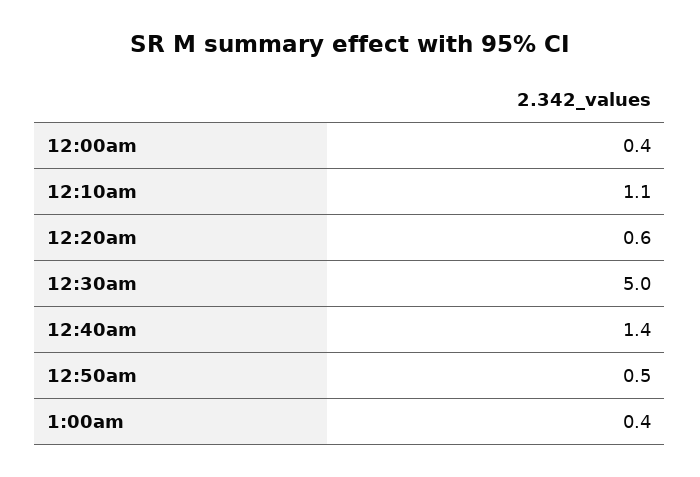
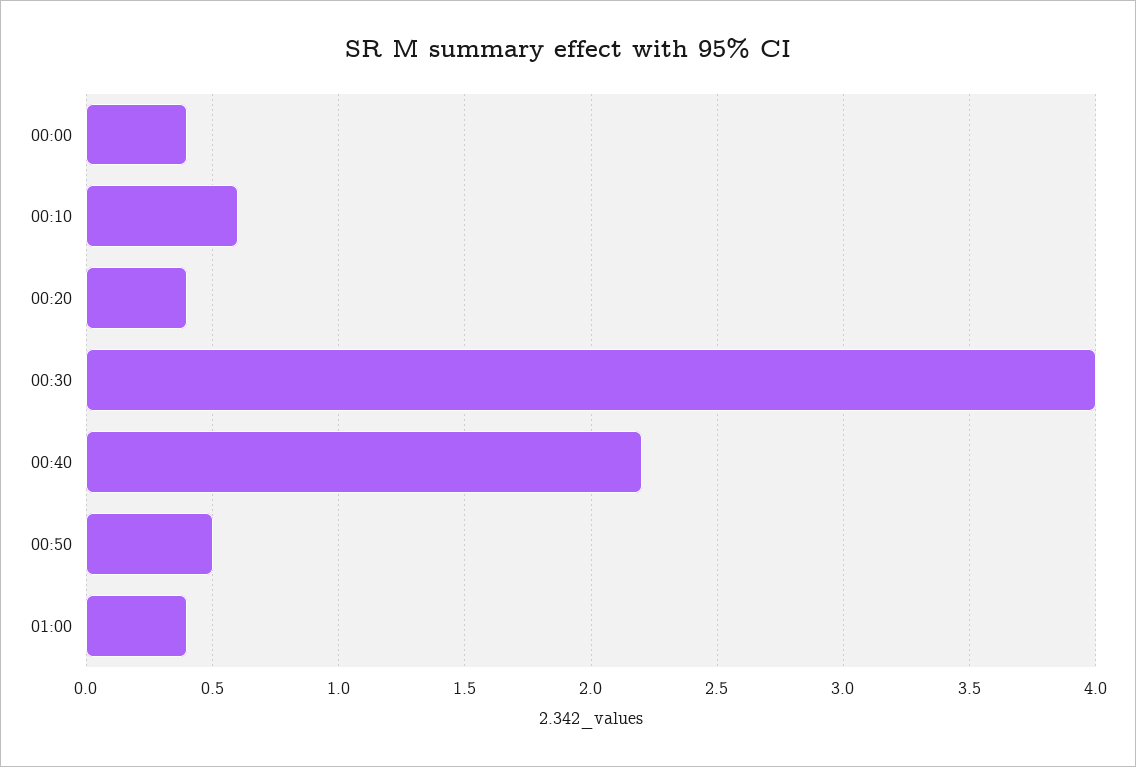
12:10am: 1.1 -> 0.6
12:20am: 0.6 -> 0.4
12:30am: 5 -> 4
12:40am: 1.4 -> 2.2

